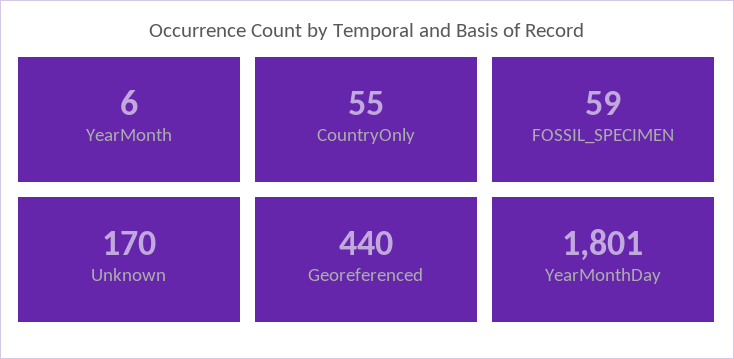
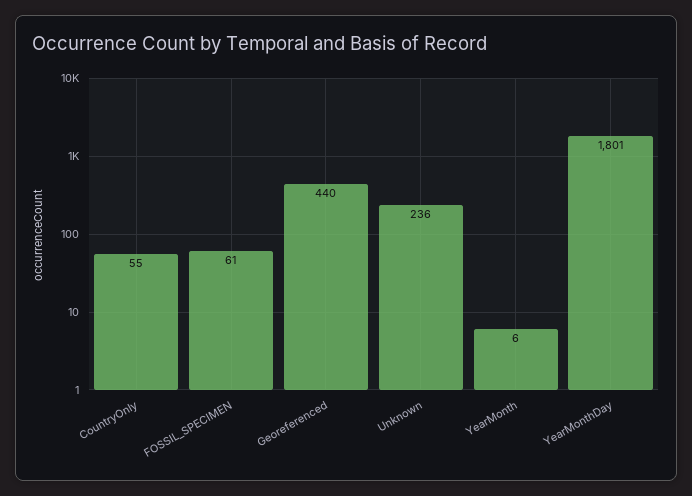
FOSSIL_SPECIMEN: 59 -> 61
Unknown: 170 -> 236

